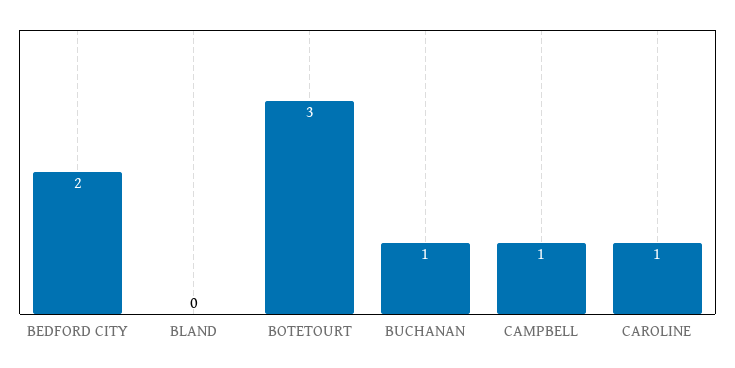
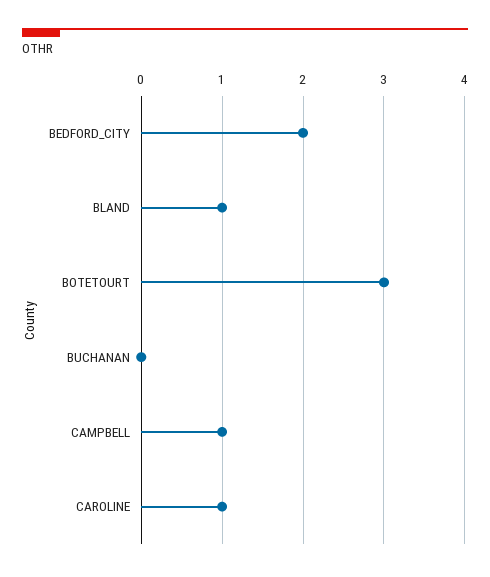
BLAND: 0 -> 1
BUCHANAN: 1 -> 0

